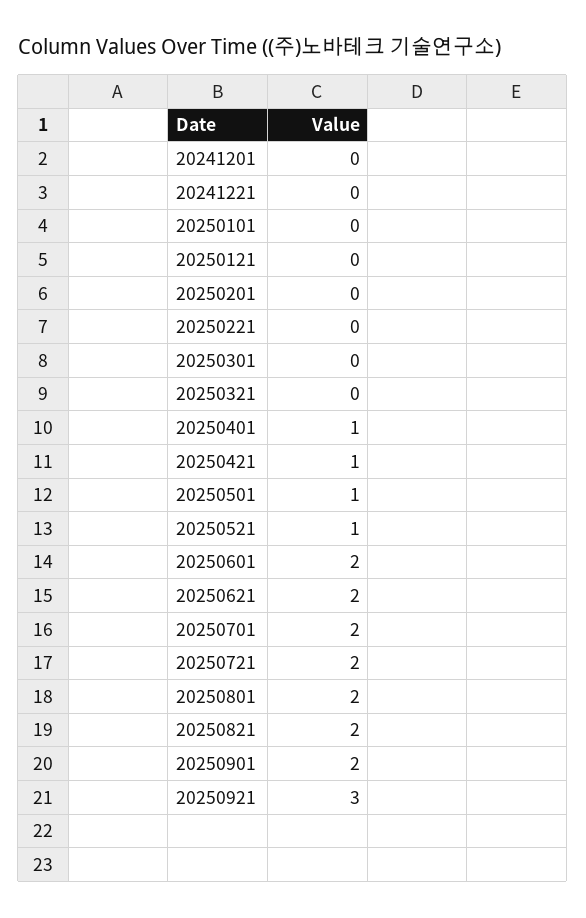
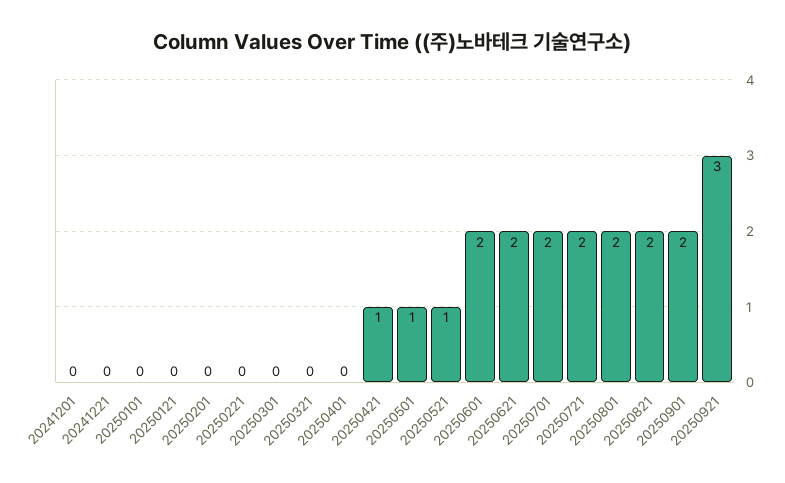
20250401: 1 -> 0

